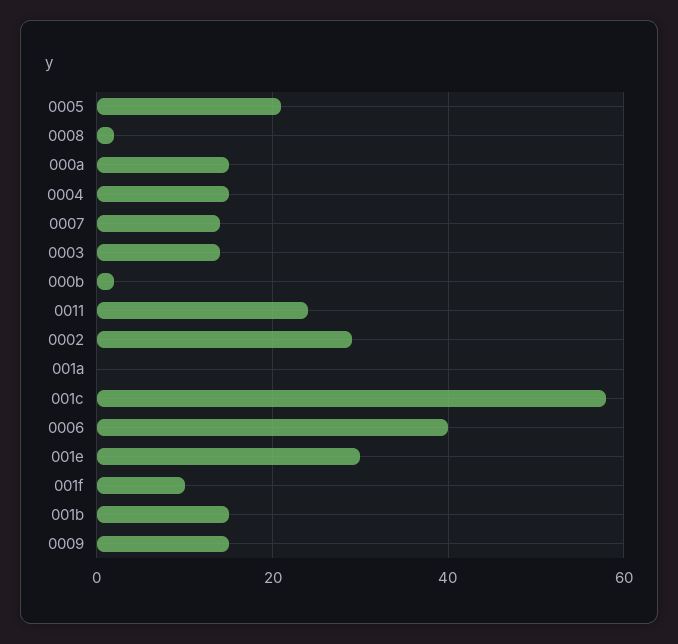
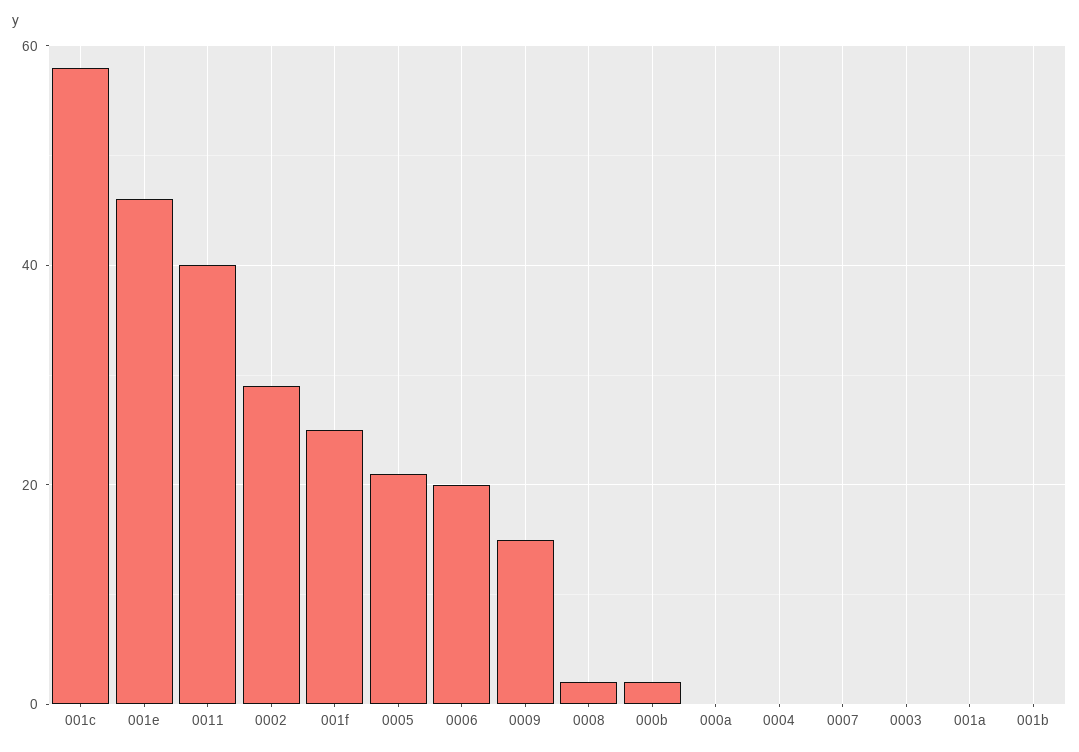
000a: 15 -> 0
0004: 15 -> 0
0007: 15 -> 0
0003: 15 -> 0
0011: 25 -> 40
0006: 40 -> 20
001e: 30 -> 45
001f: 10 -> 25
001b: 15 -> 0

